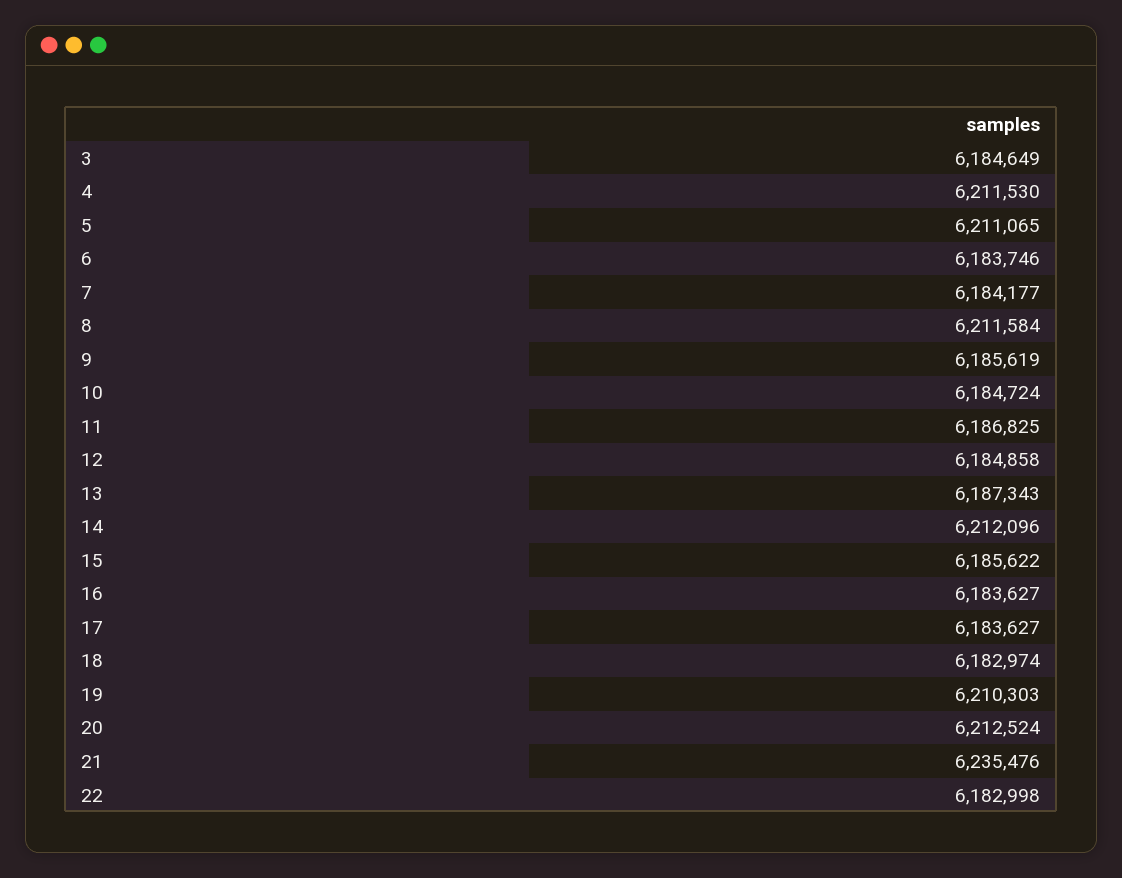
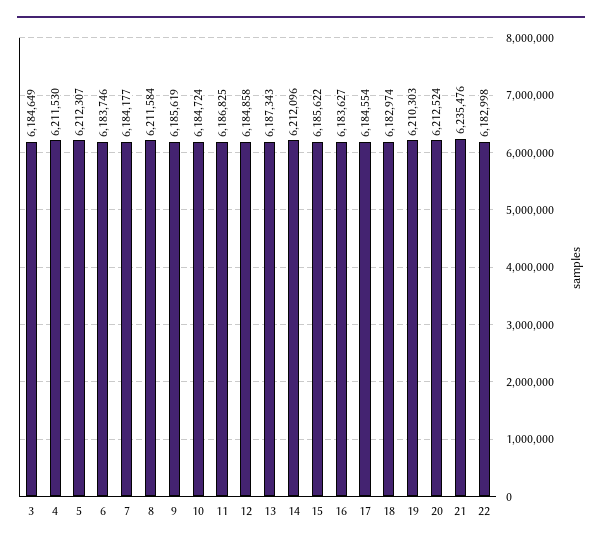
5: 6211065 -> 6212307
17: 6183627 -> 6184554

